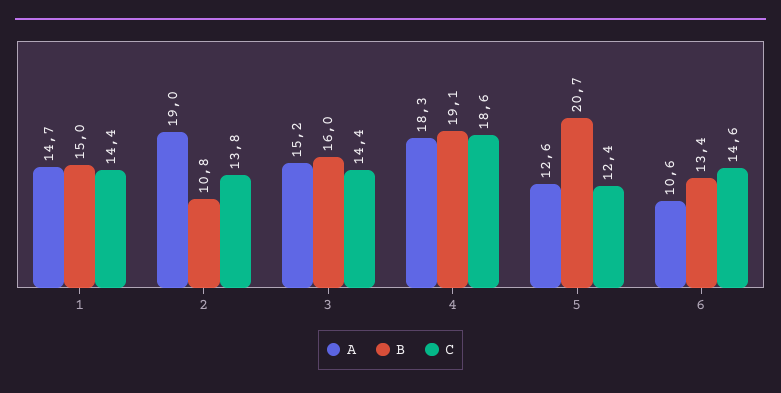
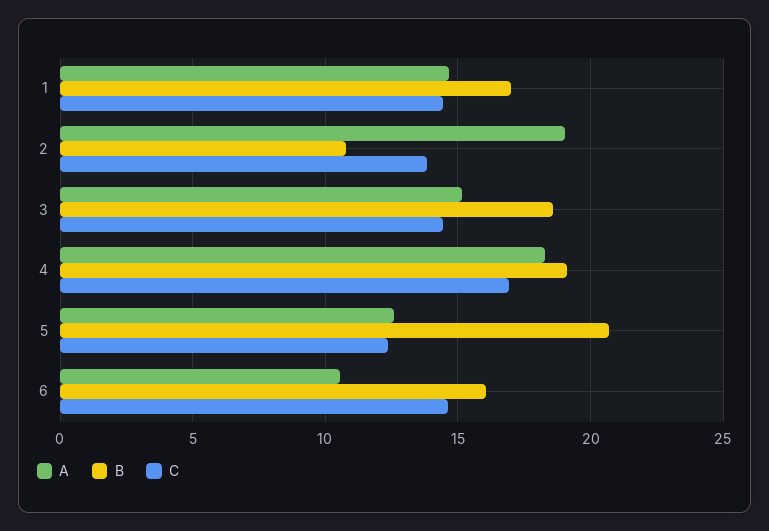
B, 1: 15 -> 17
B, 3: 16 -> 18.5
C, 4: 18.6 -> 17
B, 6: 13.4 -> 16

